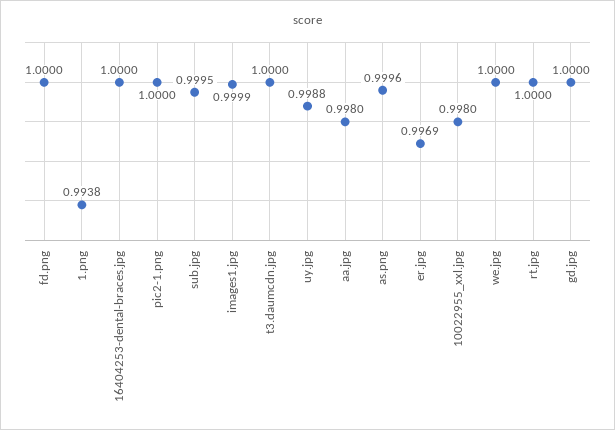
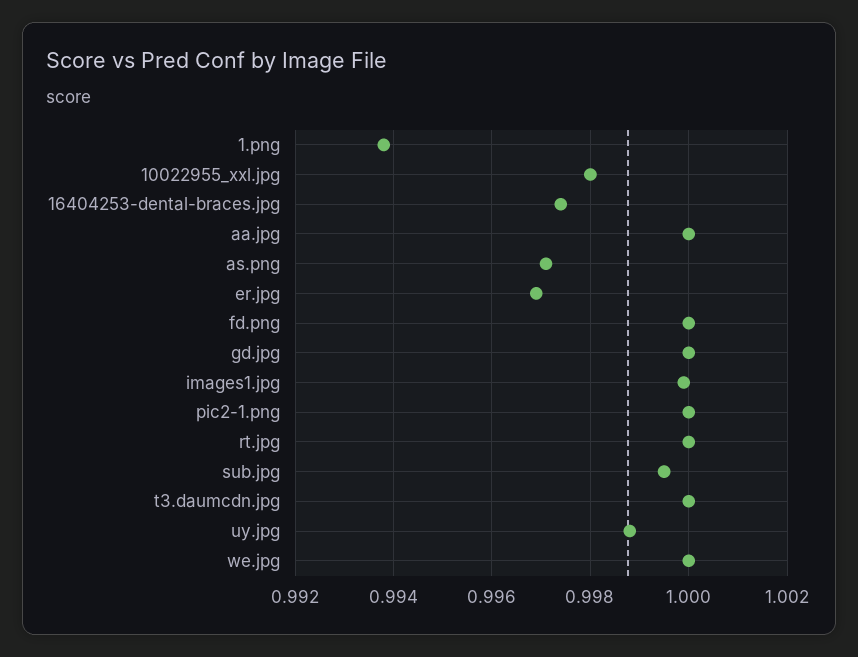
16404253-dental-braces.jpg: 1 -> 0.9975
aa.jpg: 0.998 -> 1
as.png: 0.9996 -> 0.997

